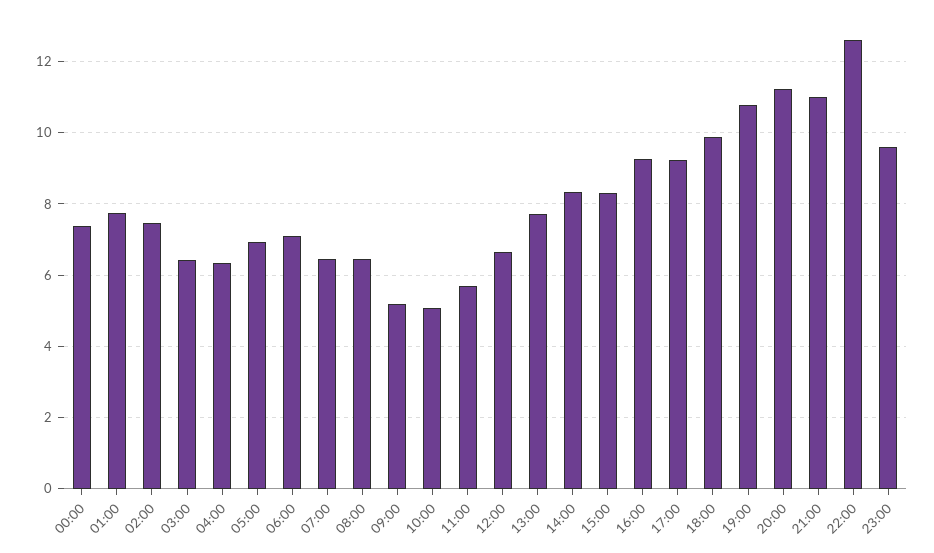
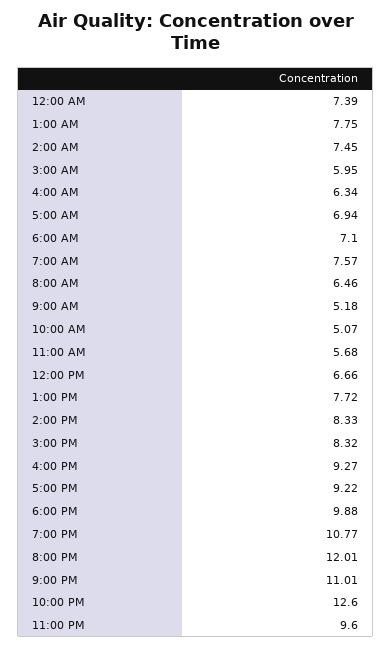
03:00: 6.4 -> 5.95
07:00: 6.4 -> 7.57
20:00: 11.2 -> 12.01

